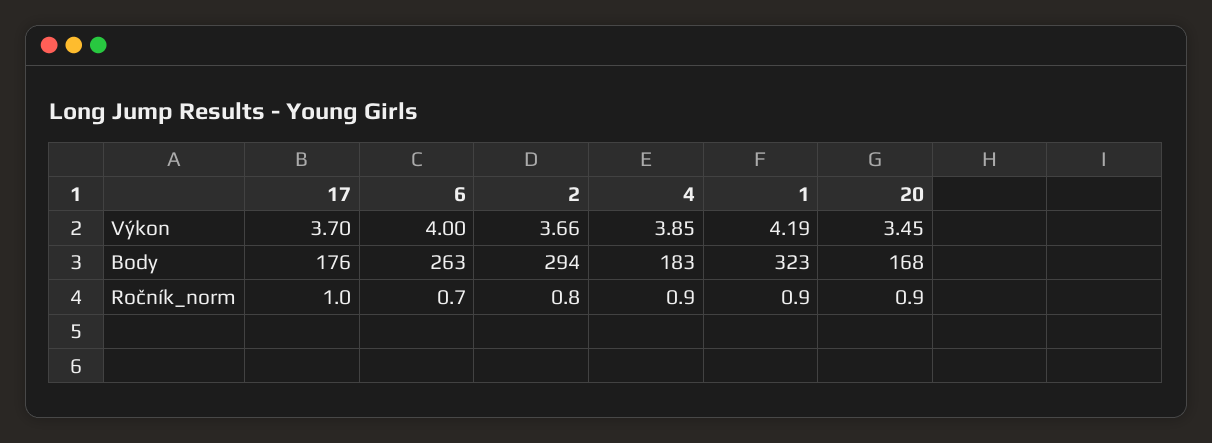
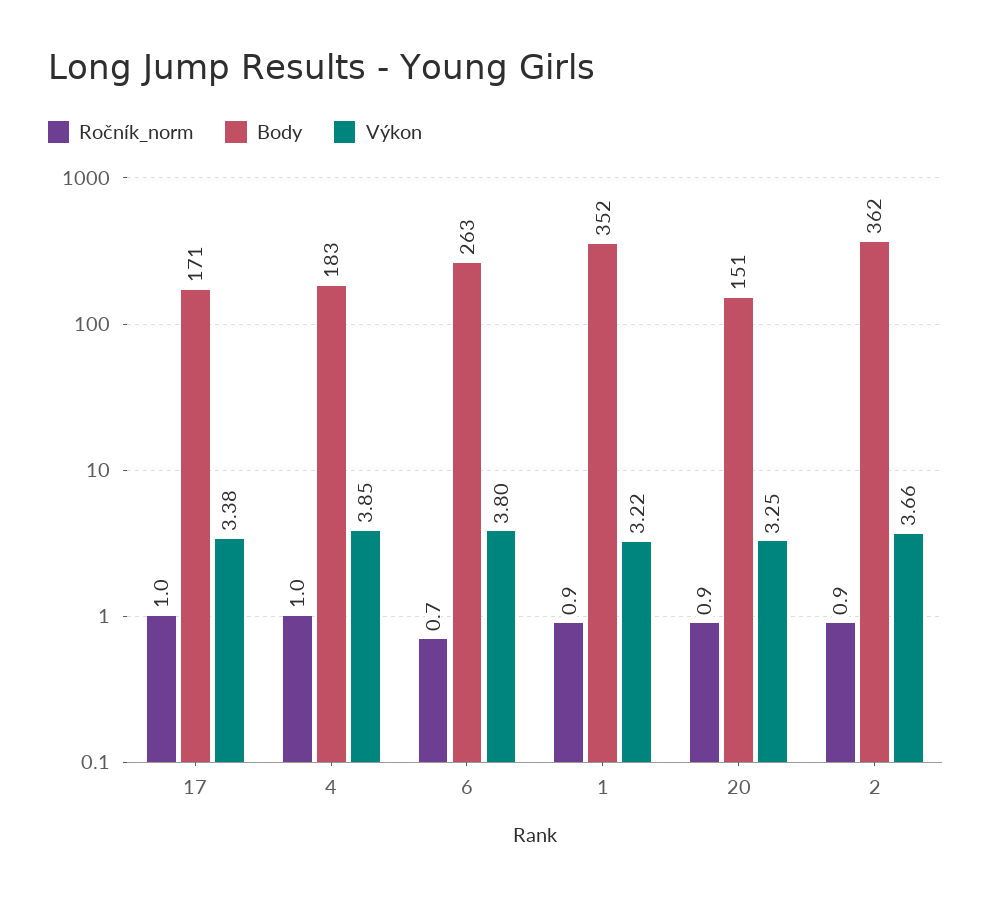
Výkon, 17: 3.7 -> 3.38
Výkon, 6: 4 -> 3.8
Výkon, 1: 4.19 -> 3.22
Výkon, 20: 3.45 -> 3.25
Body, 17: 176 -> 171
Body, 2: 294 -> 362
Body, 1: 323 -> 352
Body, 20: 168 -> 151
Ročník_norm, 2: 0.8 -> 0.9
Ročník_norm, 4: 0.9 -> 1

